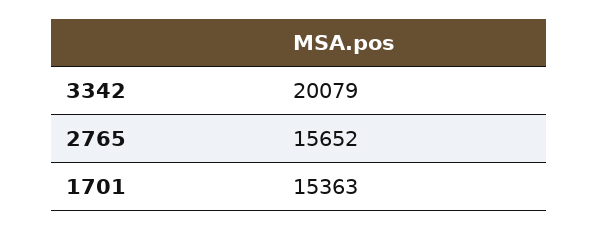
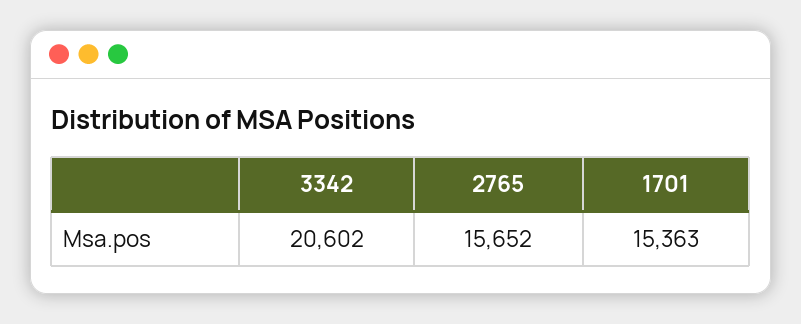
3342: 20079 -> 20602

